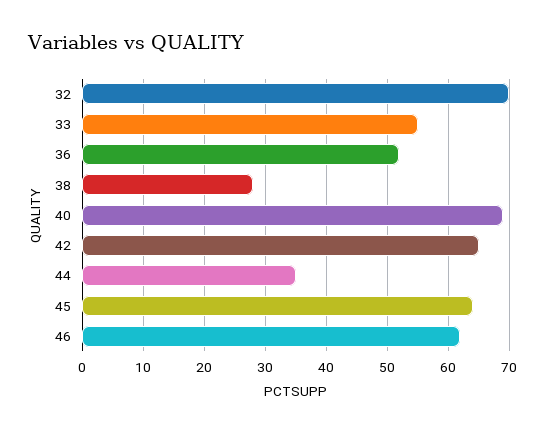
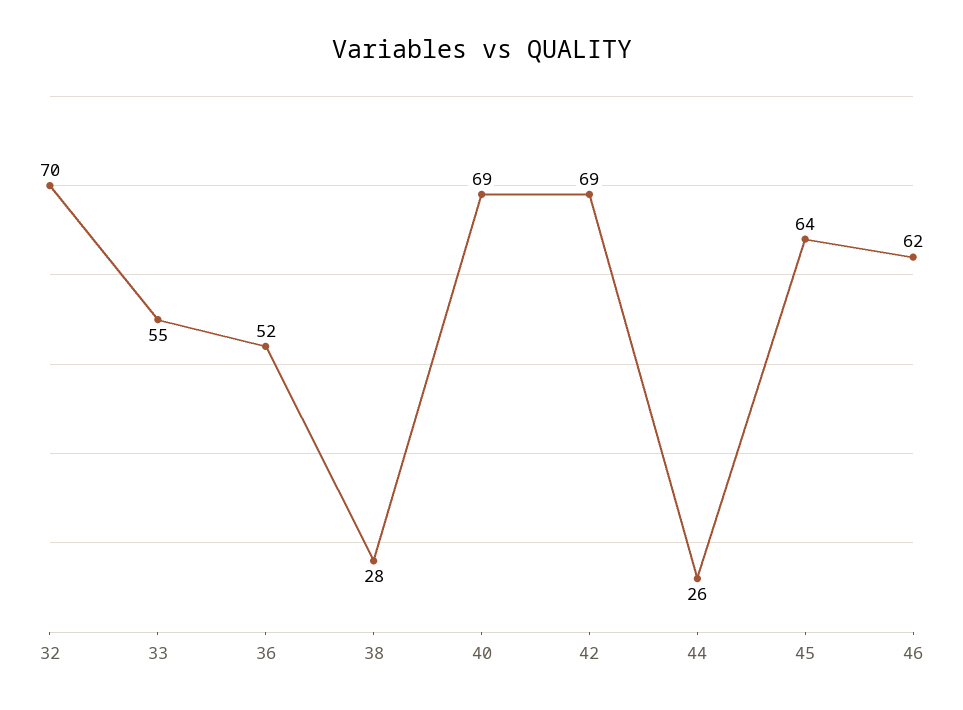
42: 65 -> 69
44: 35 -> 26

